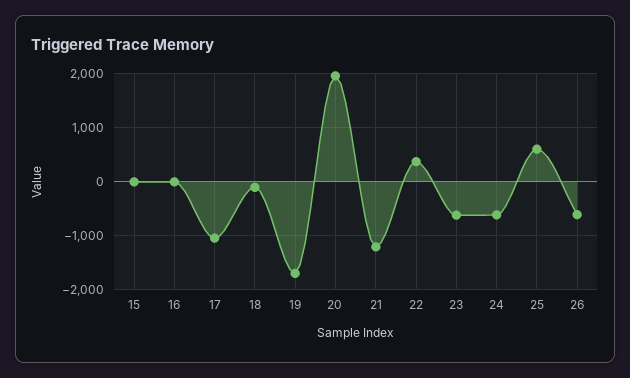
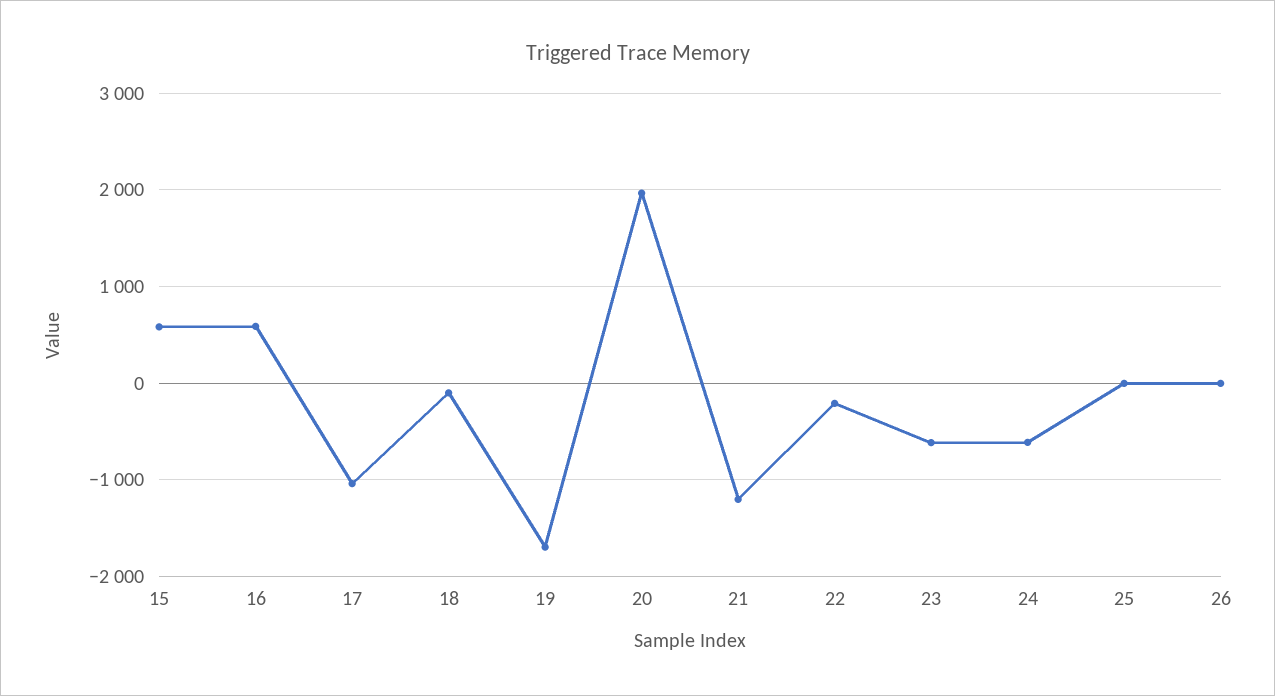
15: 0 -> 600
16: 0 -> 600
22: 400 -> -200
25: 600 -> 0
26: -600 -> 0

